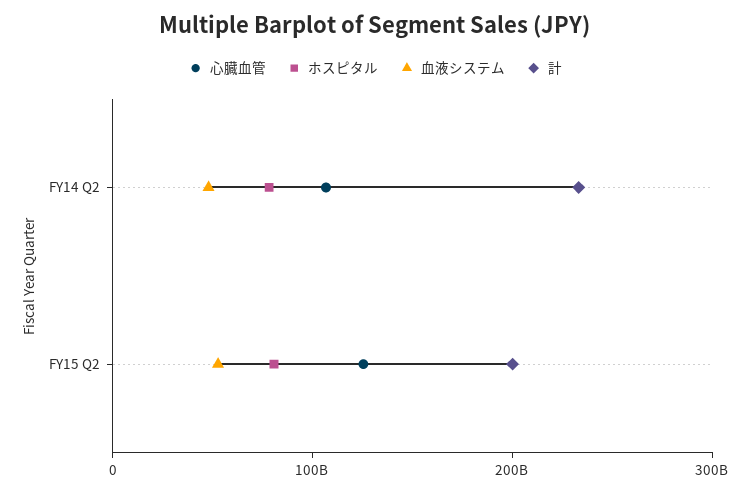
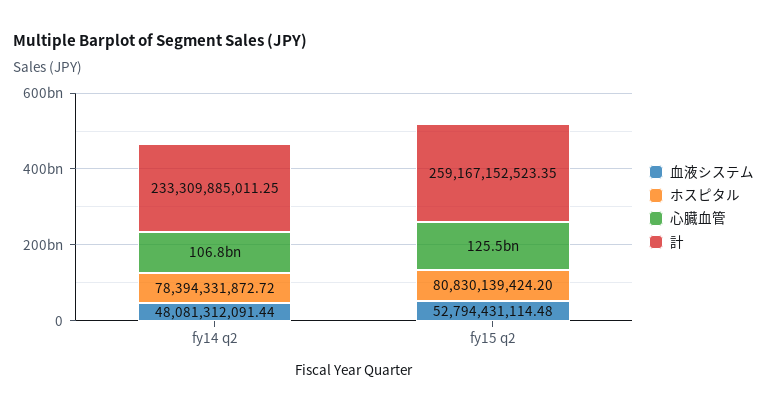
計, FY15 Q2: 200000000000 -> 259167152523.35

